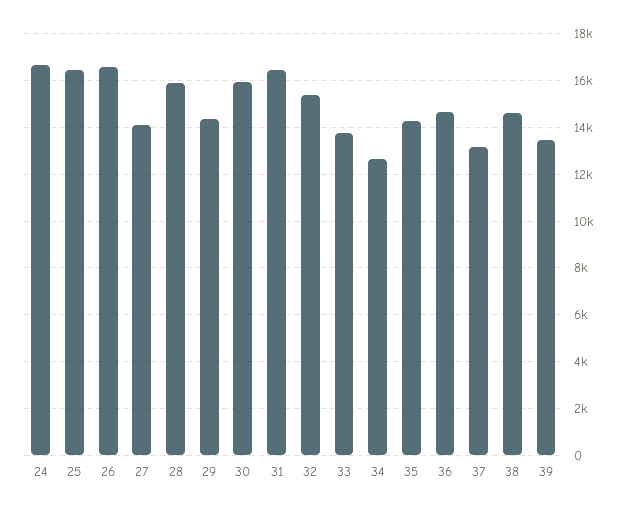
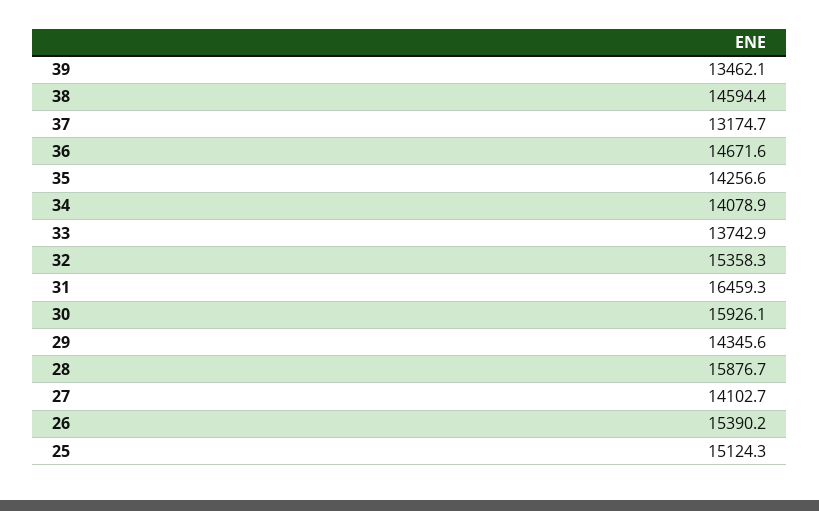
24: 16500 -> none
25: 16500 -> 15124.3
26: 16500 -> 15390.2
34: 12500 -> 14078.9

